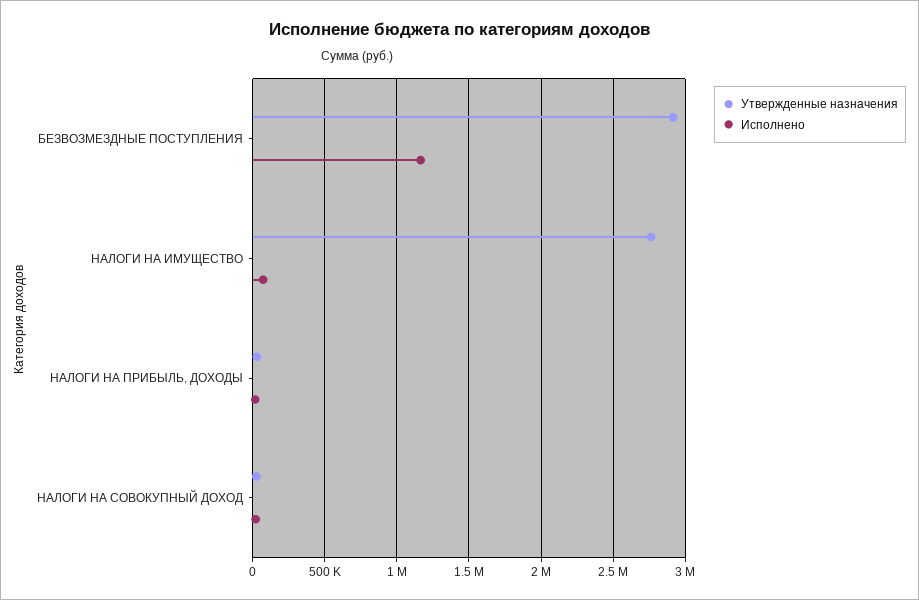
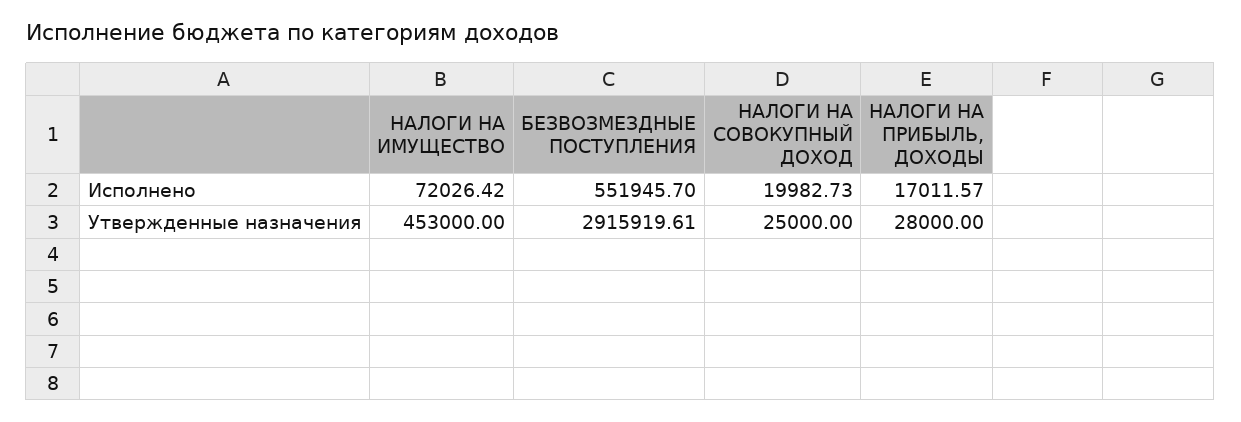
Исполнено, БЕЗВОЗМЕЗДНЫЕ ПОСТУПЛЕНИЯ: 1150000 -> 551945.7
Утвержденные назначения, НАЛОГИ НА ИМУЩЕСТВО: 2750000 -> 453000

